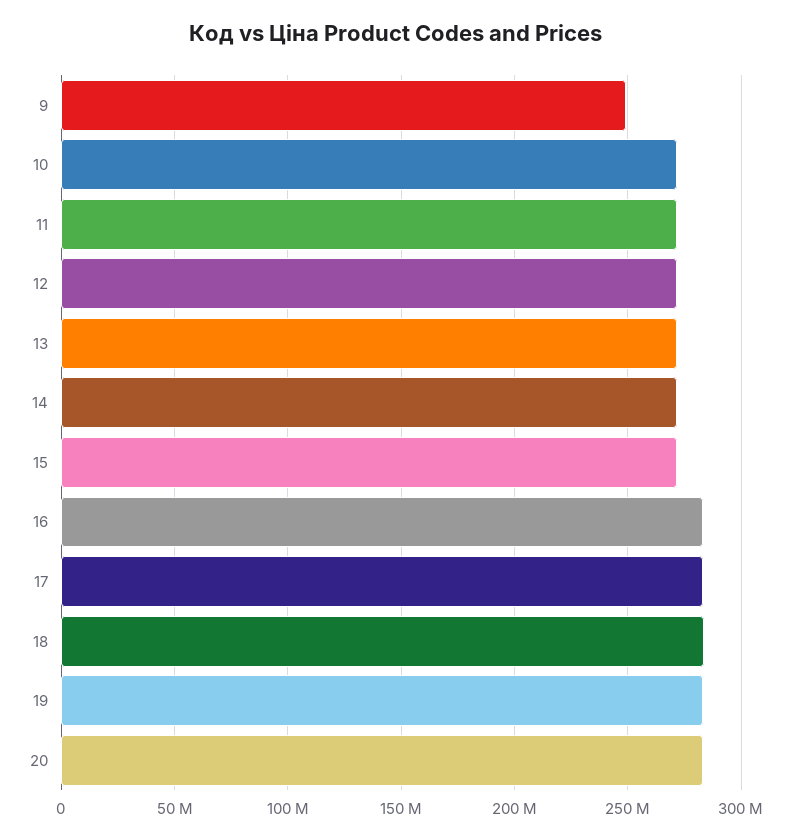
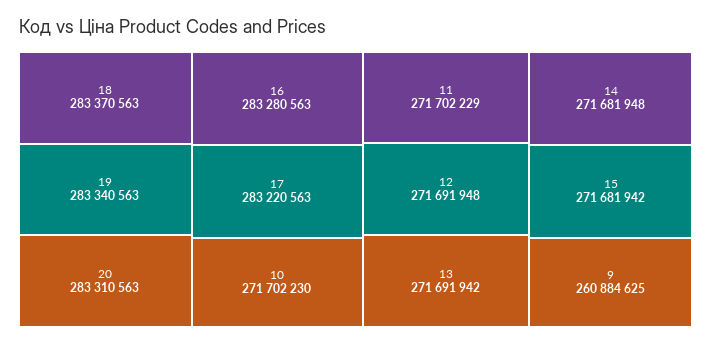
9: 250000000 -> 260884625

